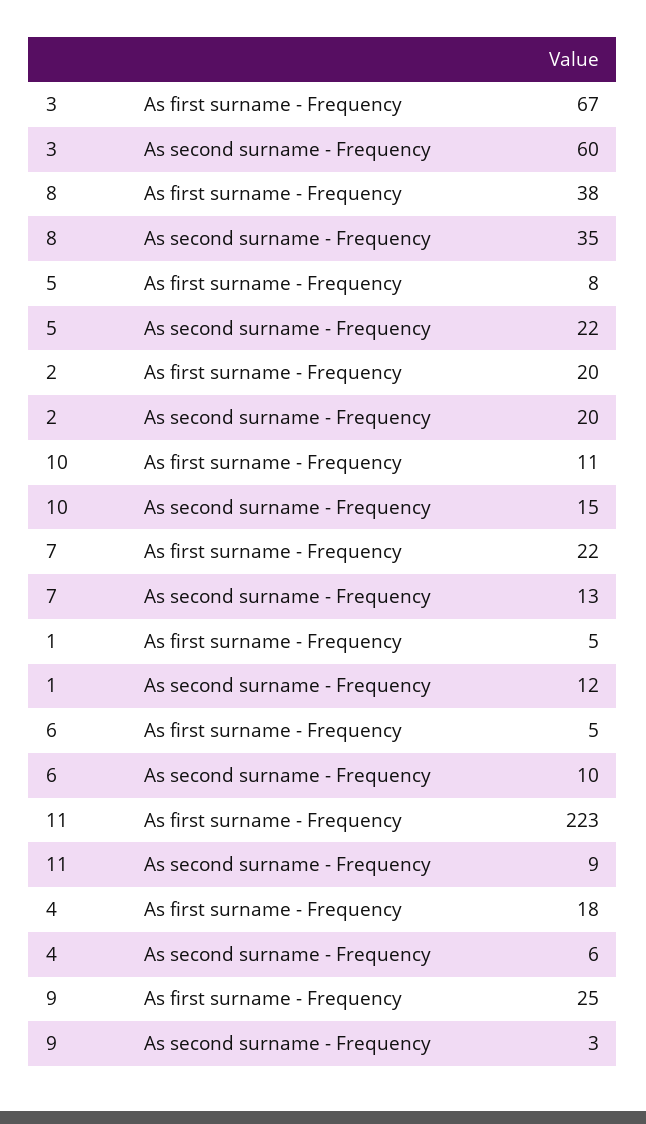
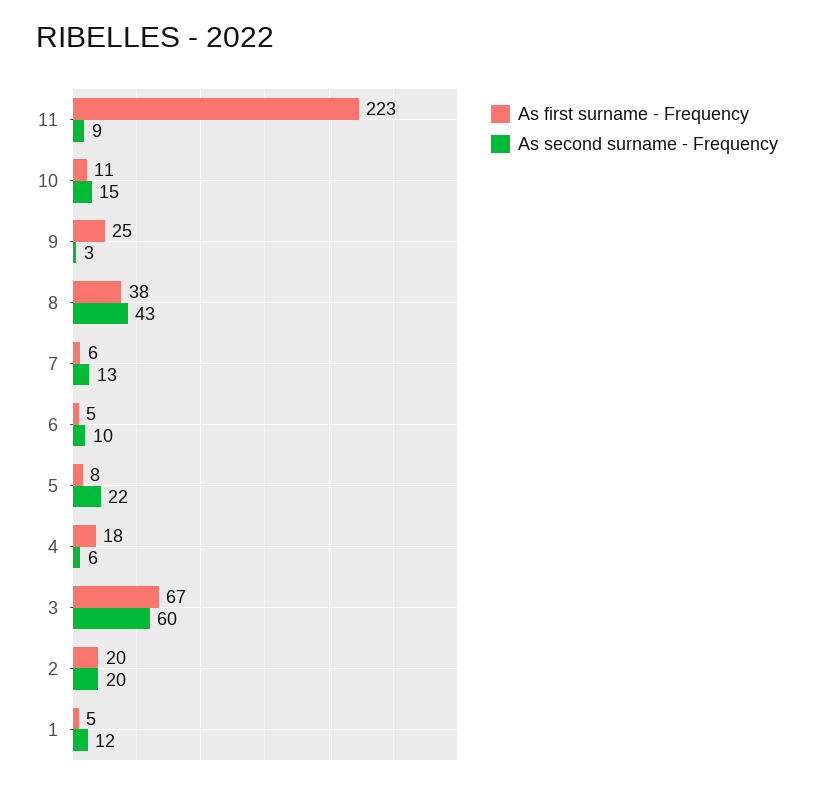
As second surname - Frequency, 8: 35 -> 43
As first surname - Frequency, 7: 22 -> 6

